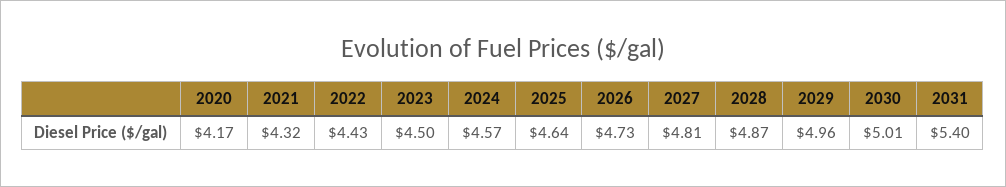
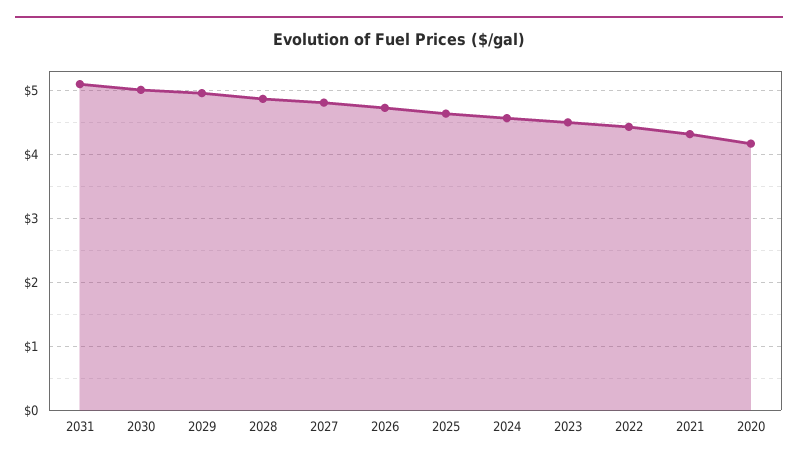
2031: 5.4 -> 5.1

